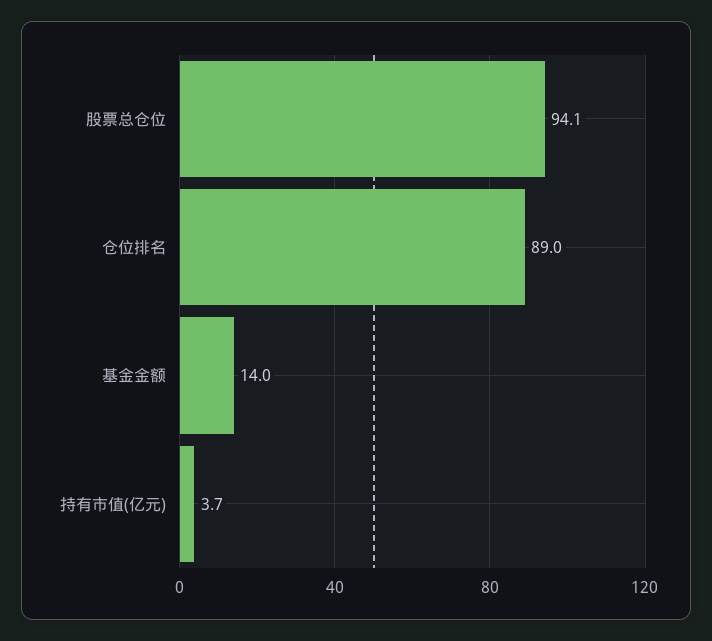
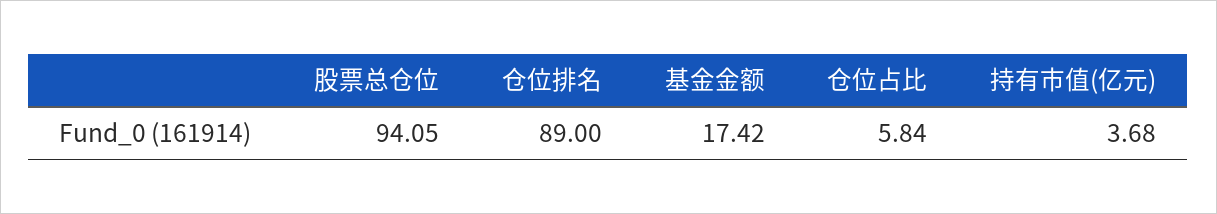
基金金额: 14 -> 17.42
仓位占比: none -> 5.84

